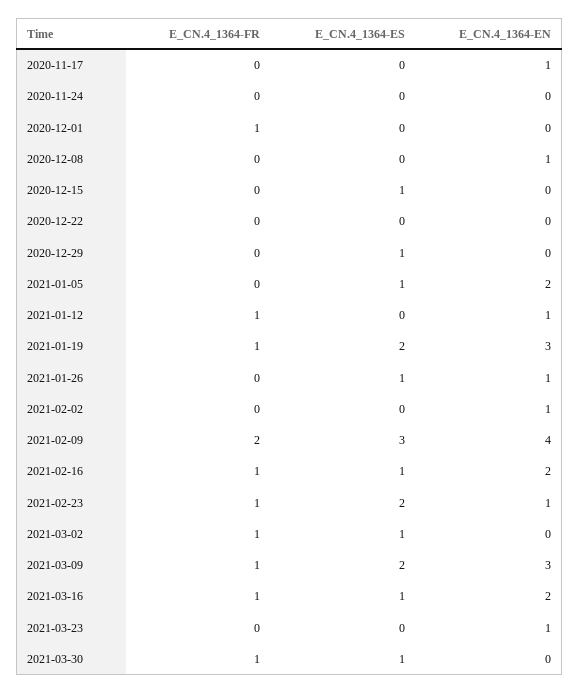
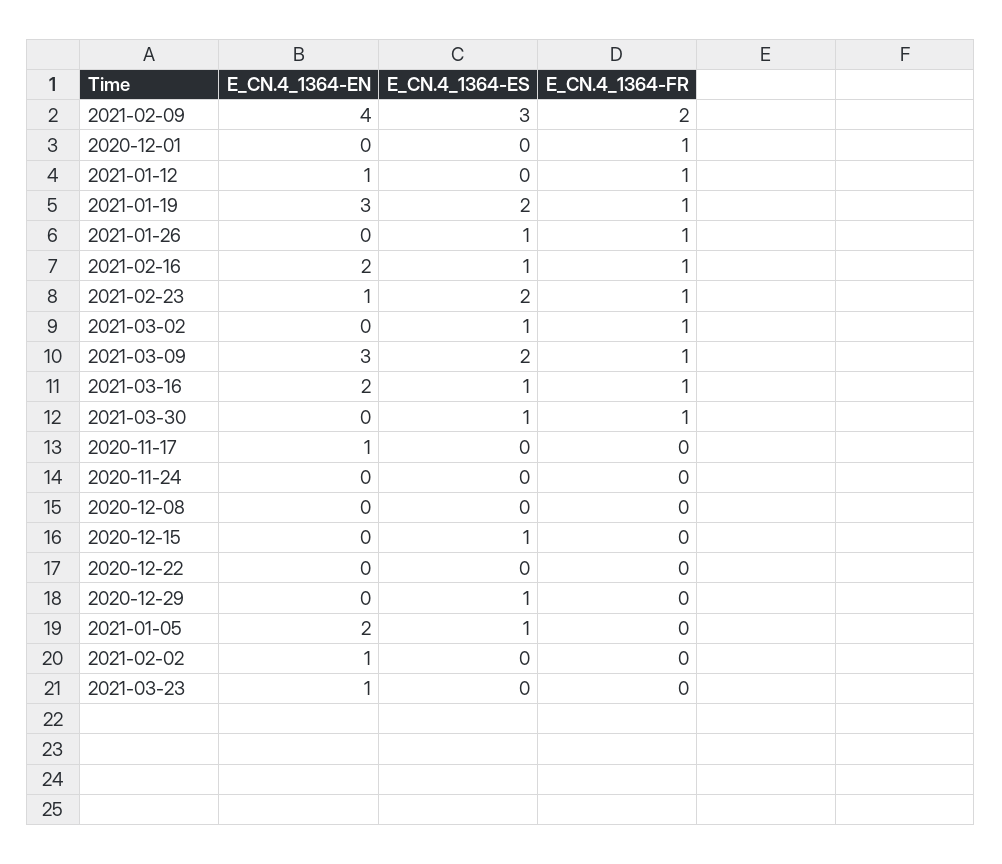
E_CN.4_1364-EN, 2020-12-08: 1 -> 0
E_CN.4_1364-FR, 2021-01-26: 0 -> 1
E_CN.4_1364-EN, 2021-01-26: 1 -> 0

